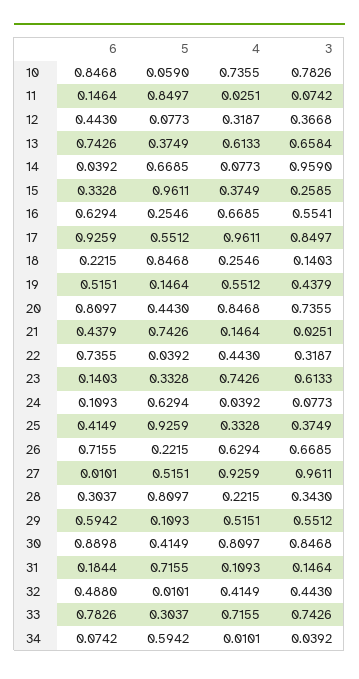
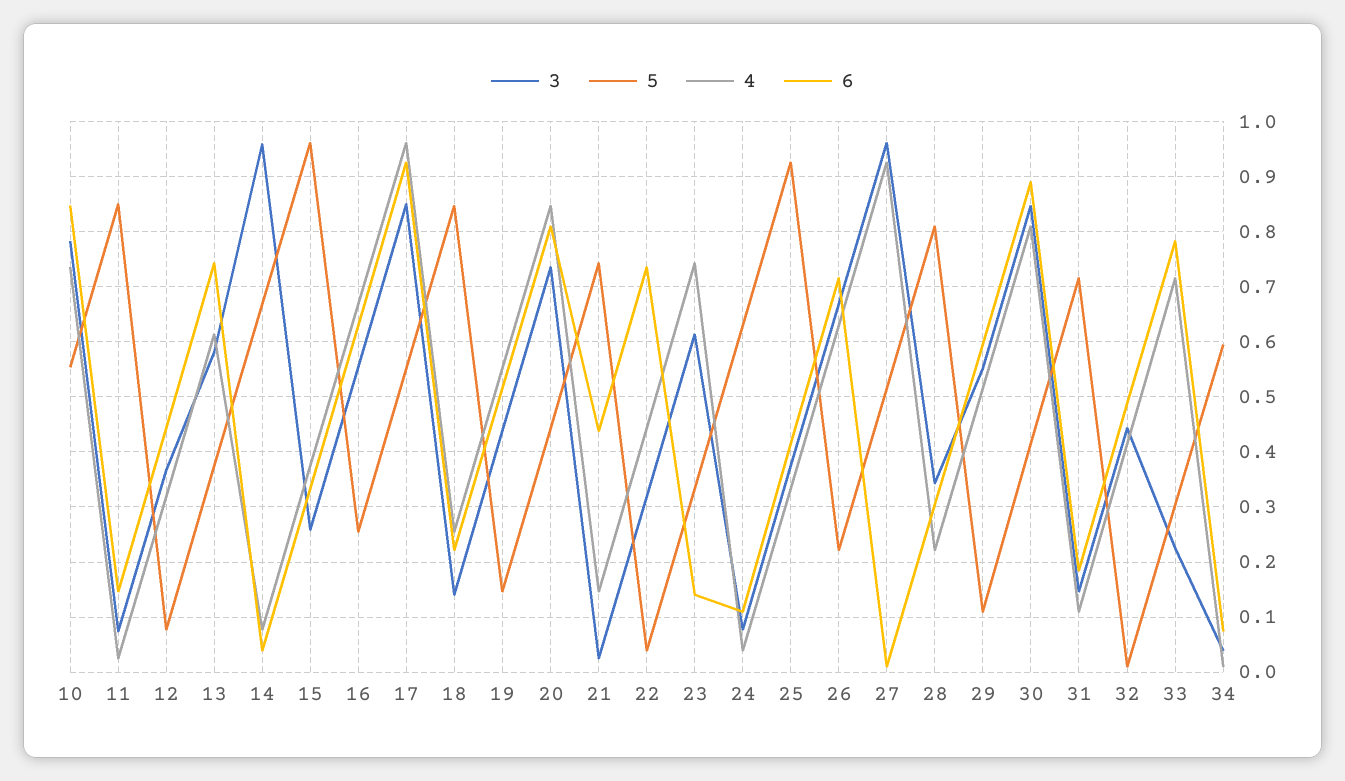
5, 10: 0.059 -> 0.56
3, 13: 0.6584 -> 0.58
3, 33: 0.7426 -> 0.22

